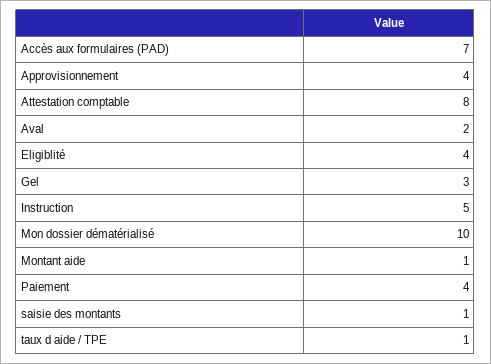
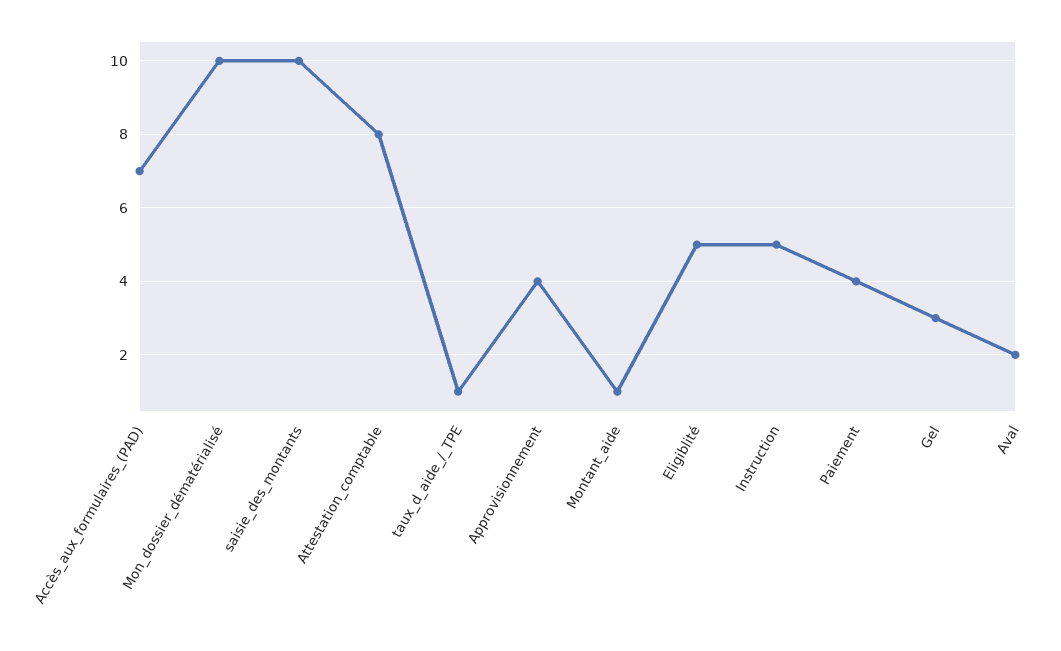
Eligiblité: 4 -> 5
saisie des montants: 1 -> 10

